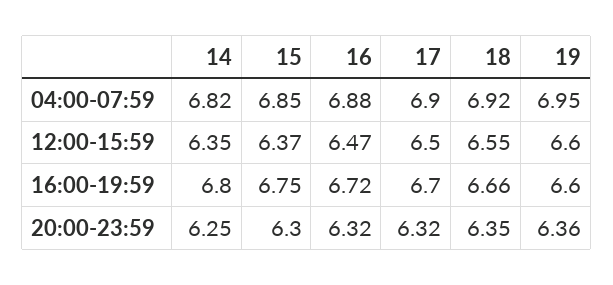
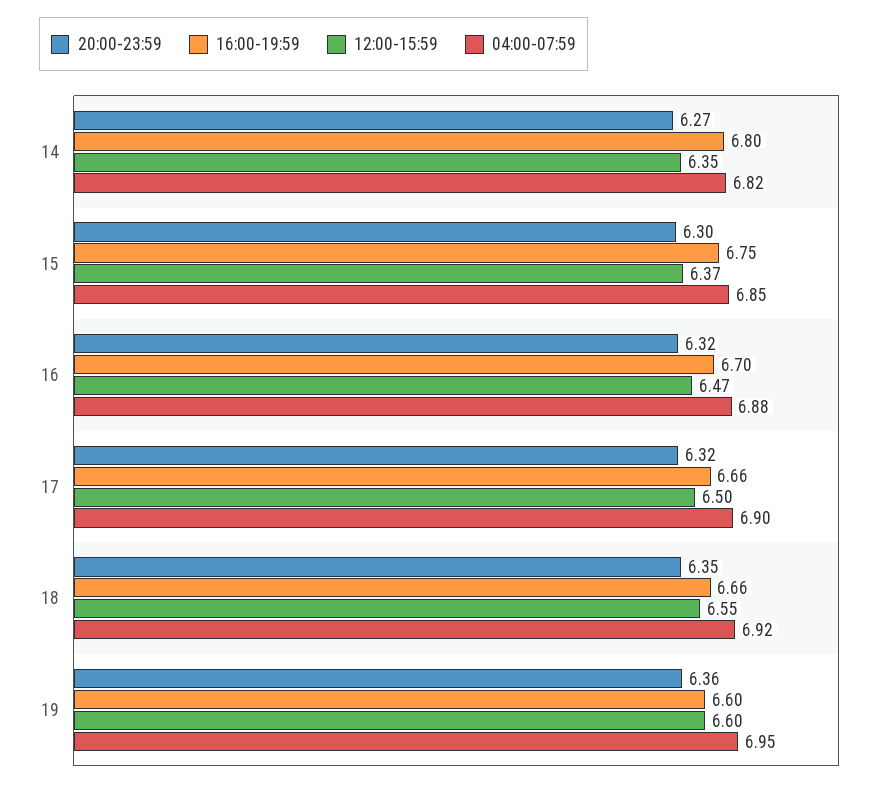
16:00-19:59, 16: 6.72 -> 6.7
16:00-19:59, 17: 6.7 -> 6.66
20:00-23:59, 14: 6.25 -> 6.27

